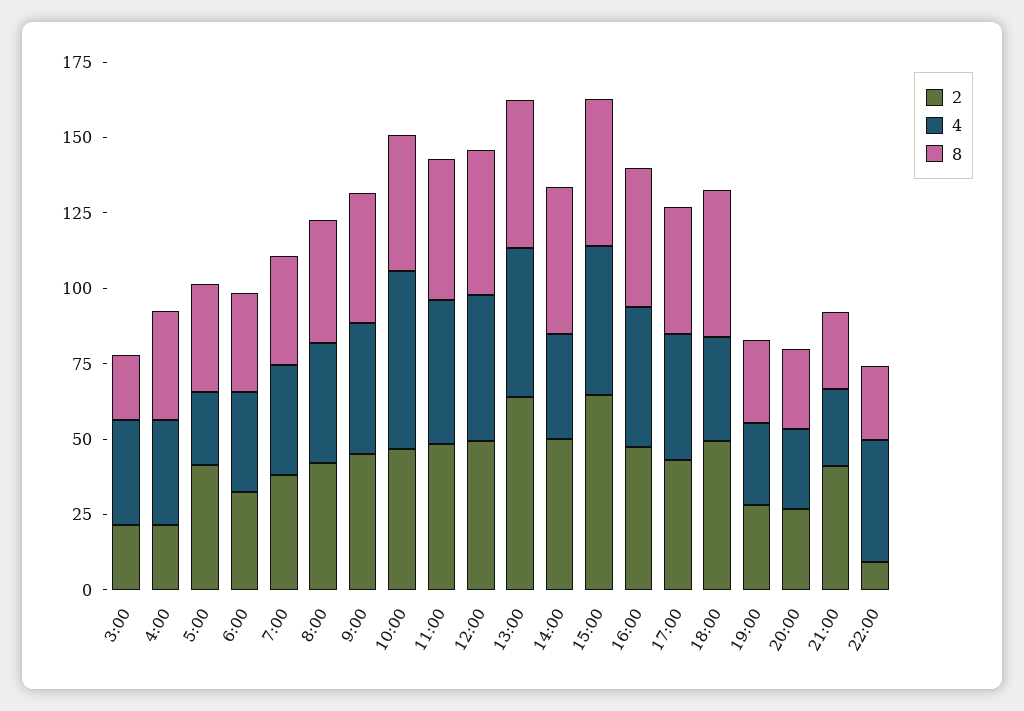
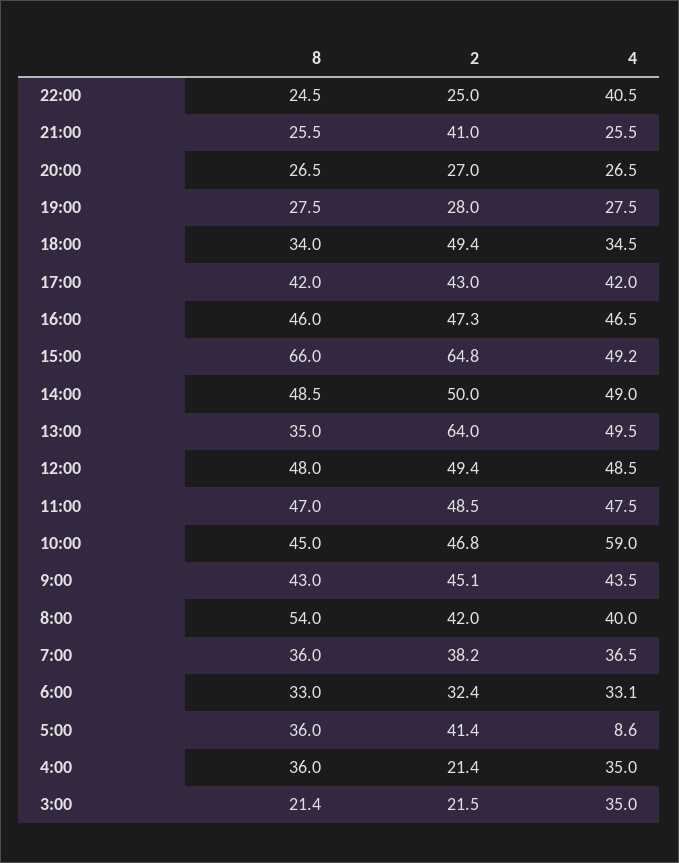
4, 5:00: 25 -> 8.6
8, 8:00: 40 -> 54
8, 13:00: 50 -> 35
4, 14:00: 35 -> 49
8, 15:00: 50 -> 66
8, 18:00: 50 -> 34
2, 22:00: 10 -> 25

